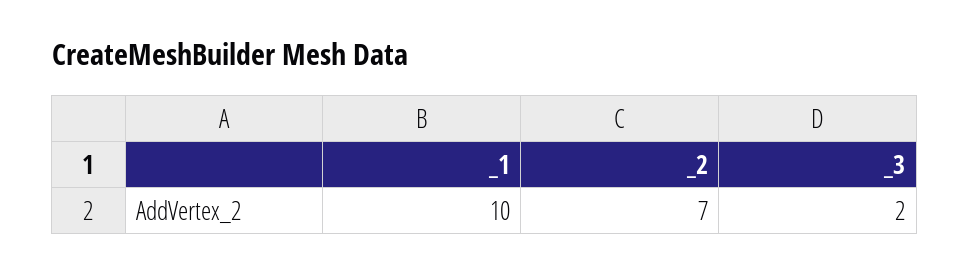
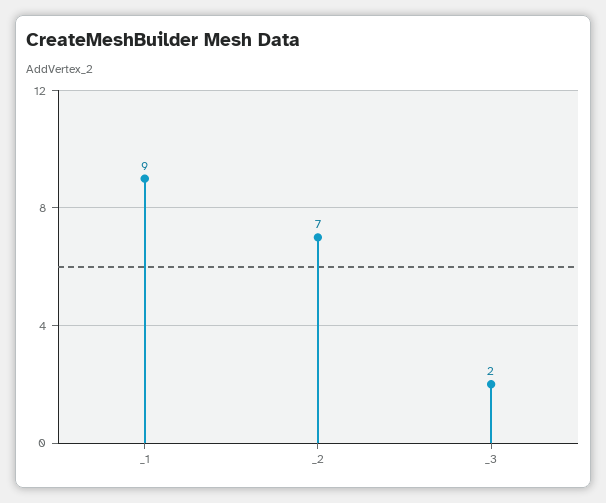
_1: 10 -> 9

